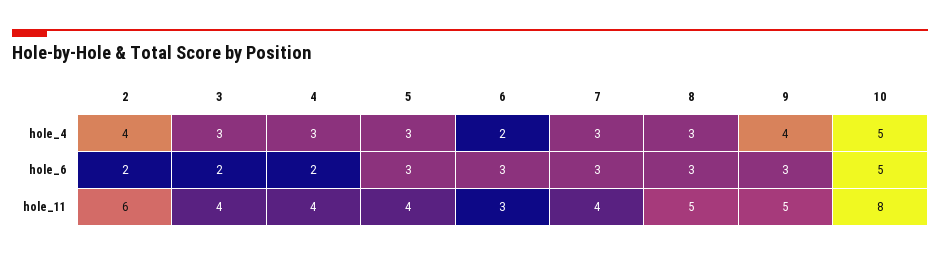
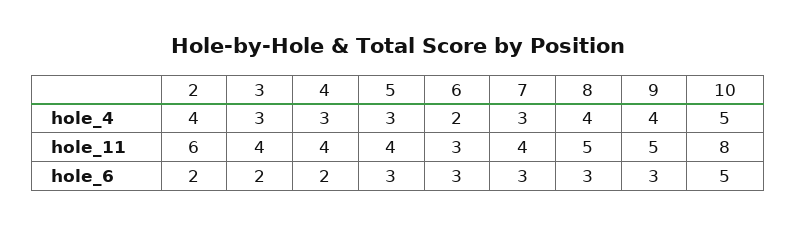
8, hole_4: 3 -> 4

